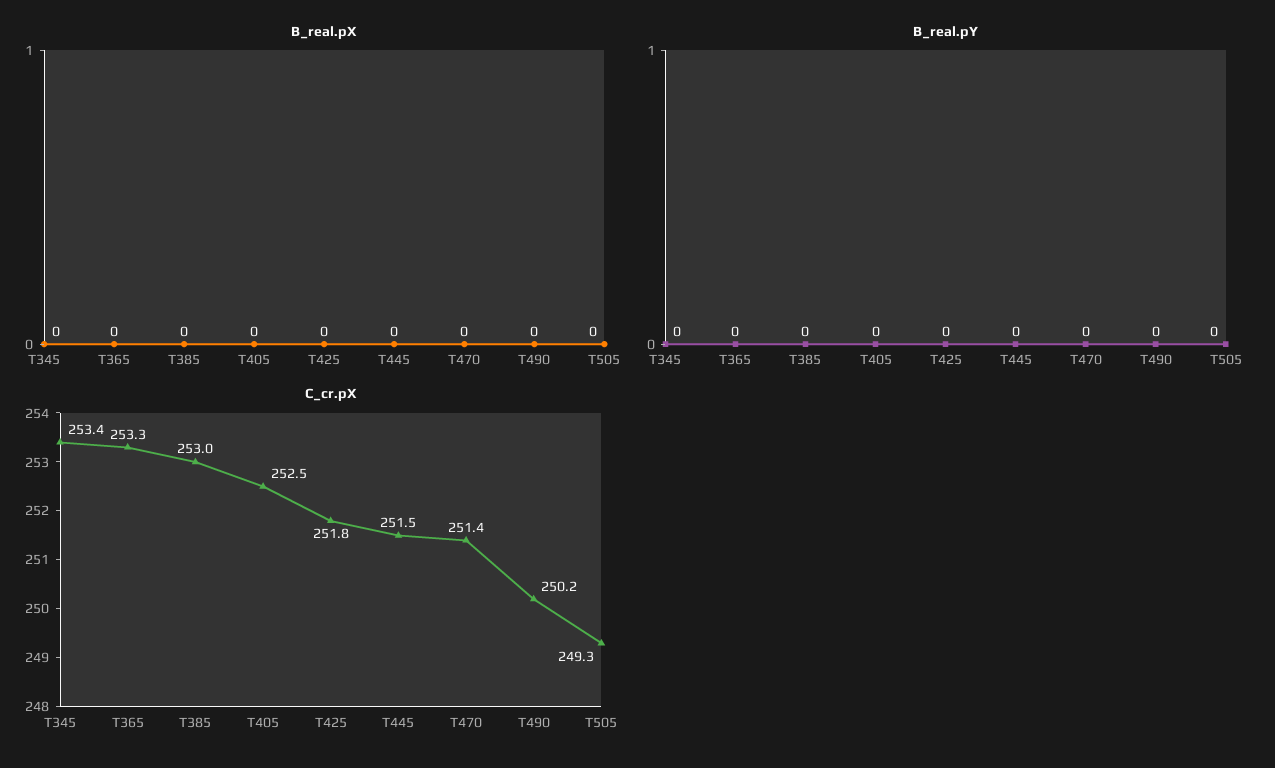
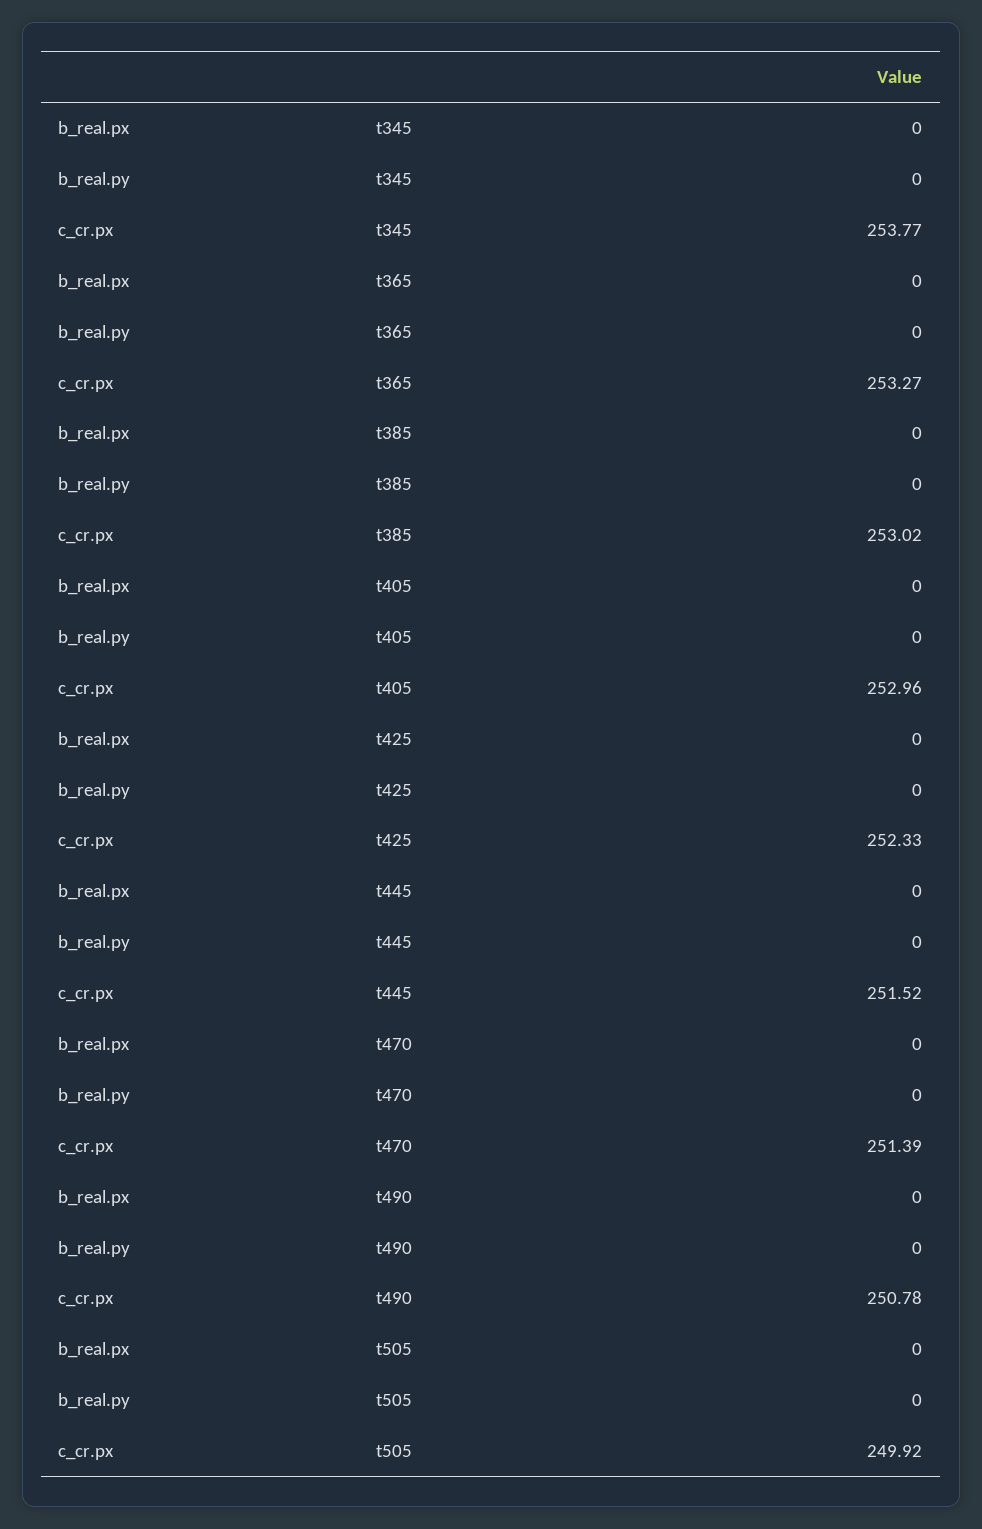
C_cr.pX, T345: 253.4 -> 253.77
C_cr.pX, T405: 252.5 -> 252.96
C_cr.pX, T425: 251.8 -> 252.33
C_cr.pX, T490: 250.2 -> 250.78
C_cr.pX, T505: 249.3 -> 249.92

